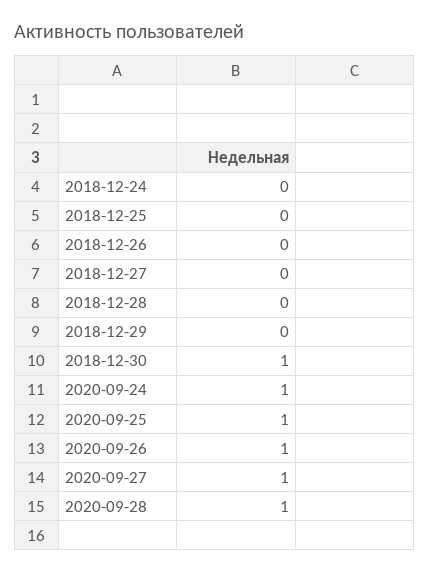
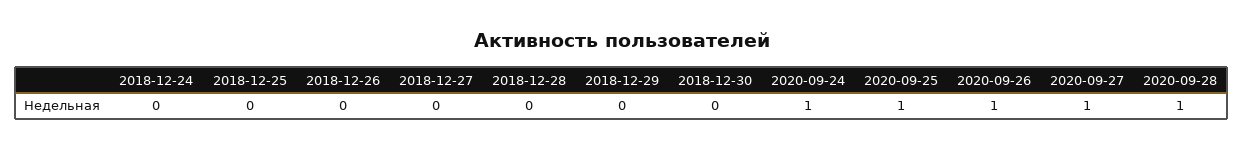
2018-12-30: 1 -> 0

